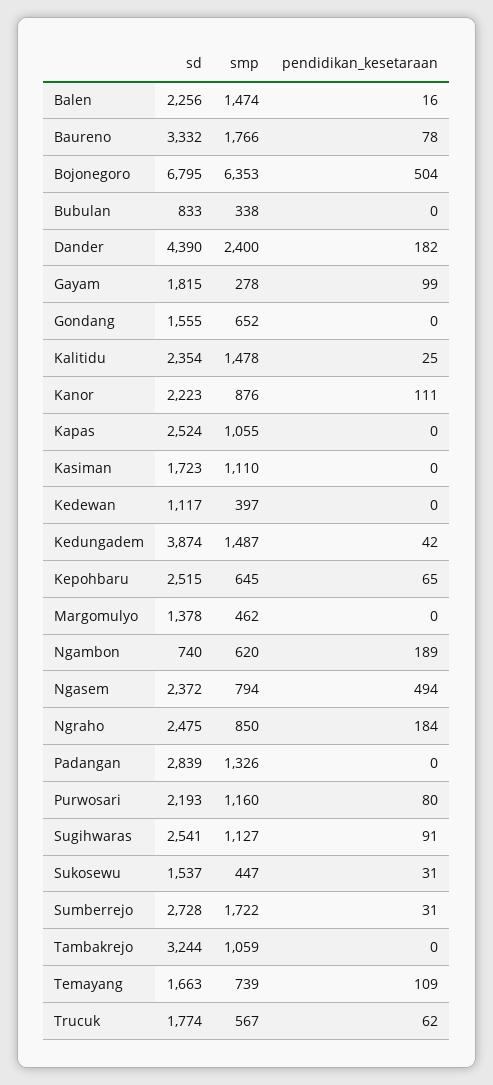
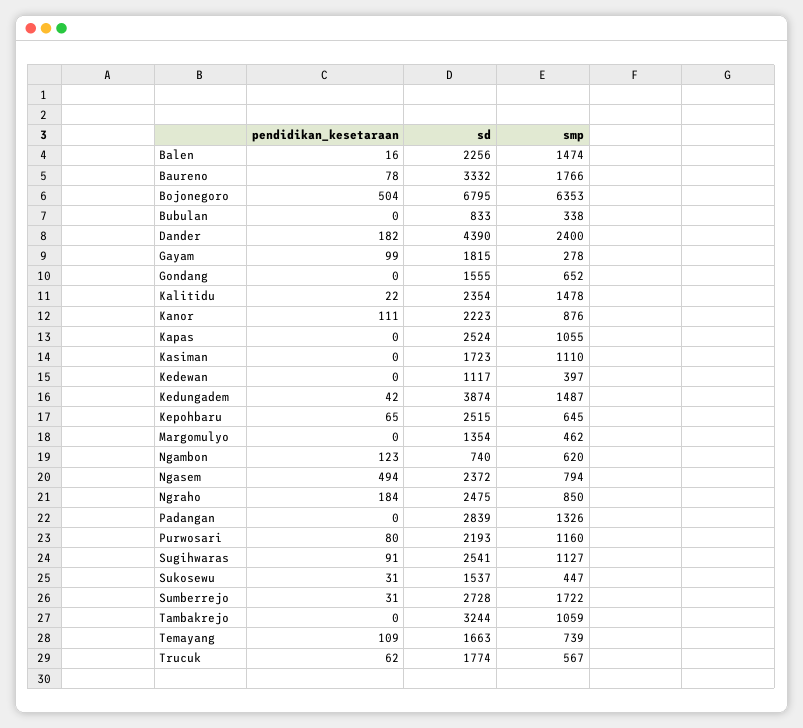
pendidikan_kesetaraan, Kalitidu: 25 -> 22
sd, Margomulyo: 1378 -> 1354
pendidikan_kesetaraan, Ngambon: 189 -> 123

